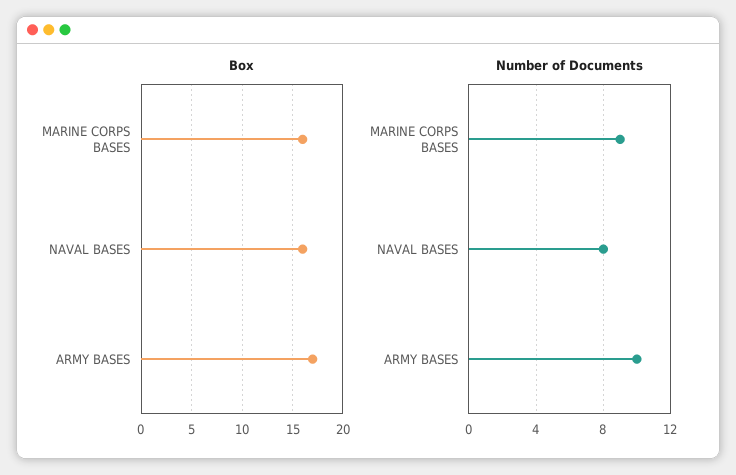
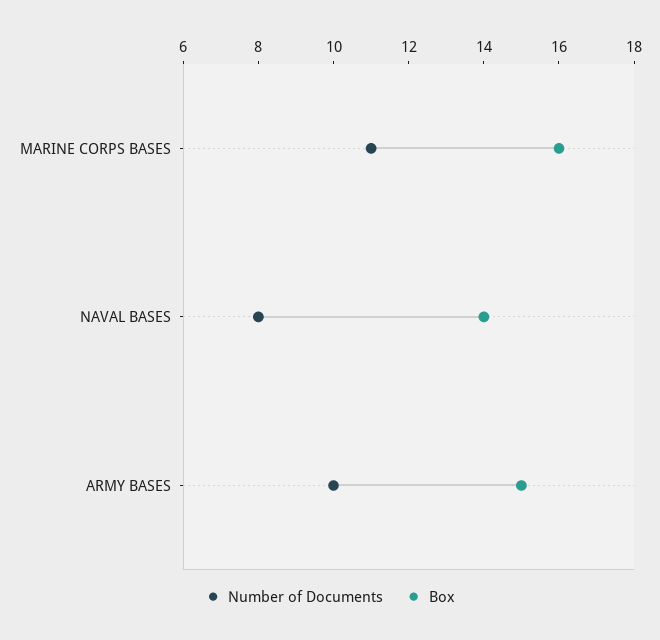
Box, NAVAL BASES: 16 -> 14
Box, ARMY BASES: 17 -> 15
Number of Documents, MARINE CORPS BASES: 9 -> 11

